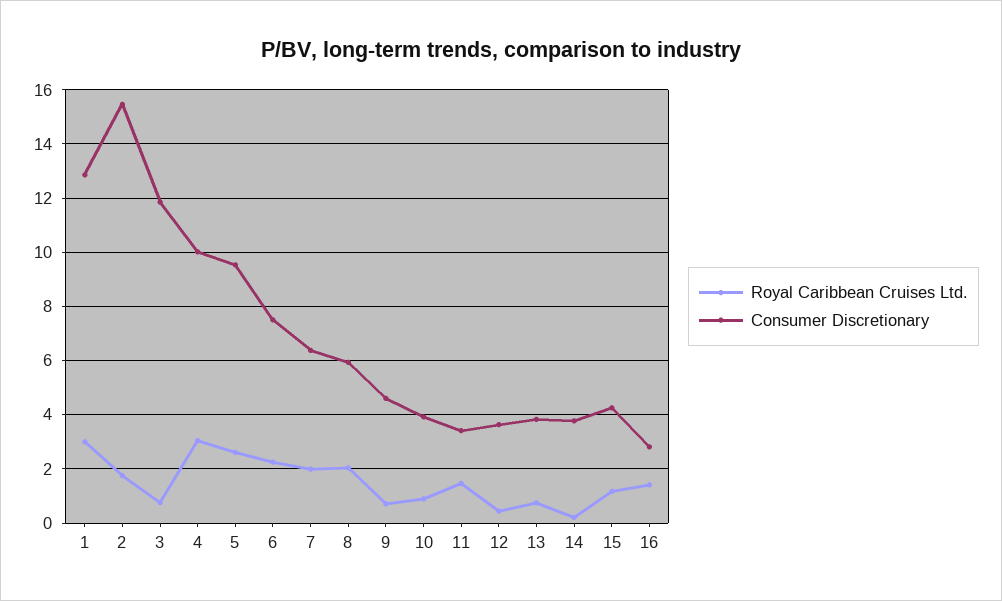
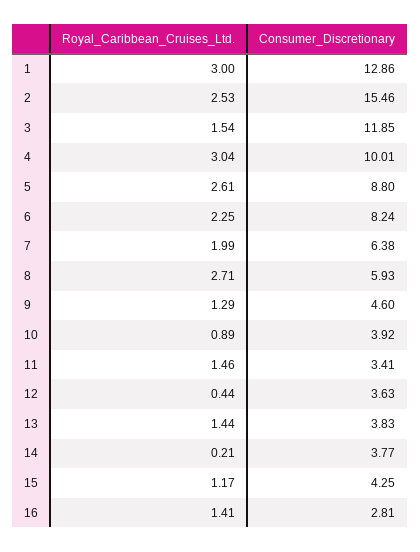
Royal Caribbean Cruises Ltd., 2: 1.75 -> 2.53
Royal Caribbean Cruises Ltd., 3: 0.75 -> 1.54
Consumer Discretionary, 5: 9.5 -> 8.8
Consumer Discretionary, 6: 7.5 -> 8.24
Royal Caribbean Cruises Ltd., 8: 2 -> 2.71
Royal Caribbean Cruises Ltd., 9: 0.75 -> 1.29
Royal Caribbean Cruises Ltd., 13: 0.75 -> 1.44

